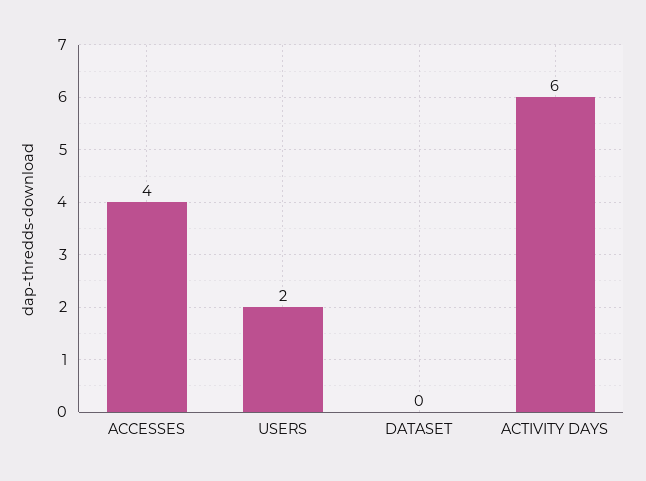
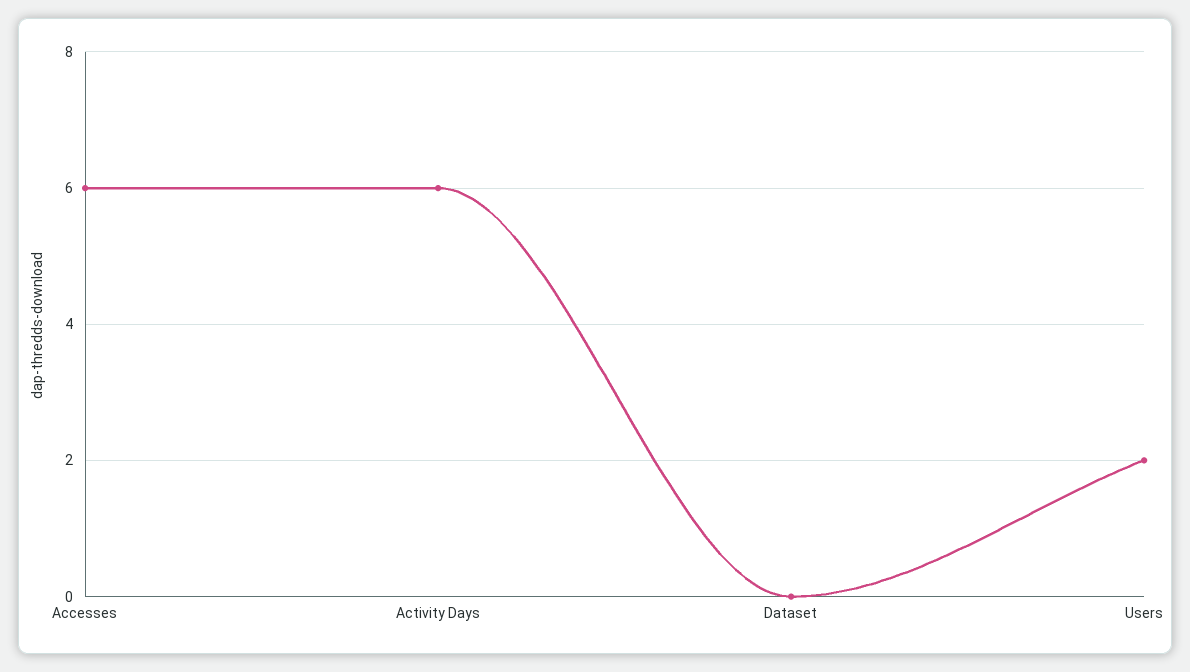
ACCESSES: 4 -> 6

